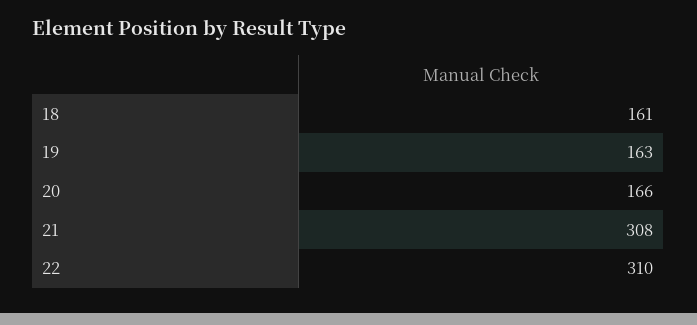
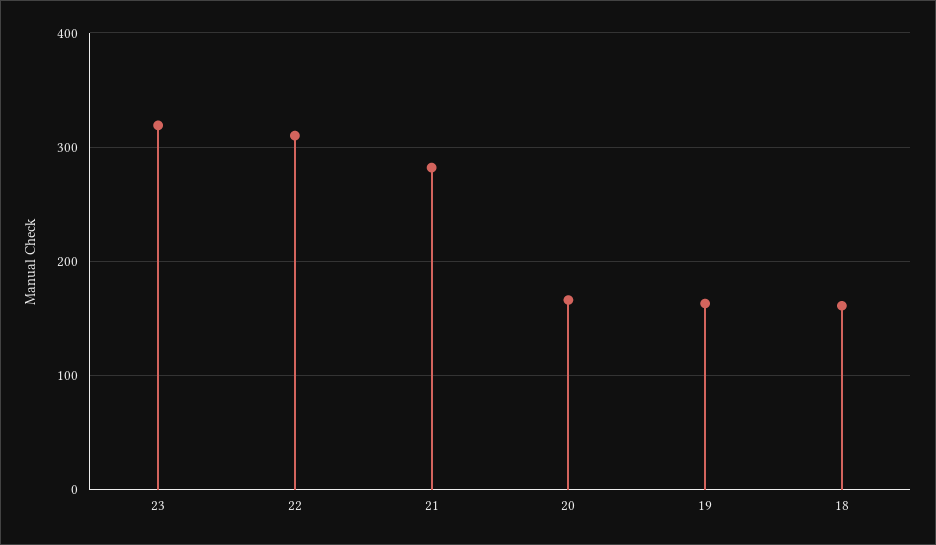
21: 308 -> 280
23: none -> 320

